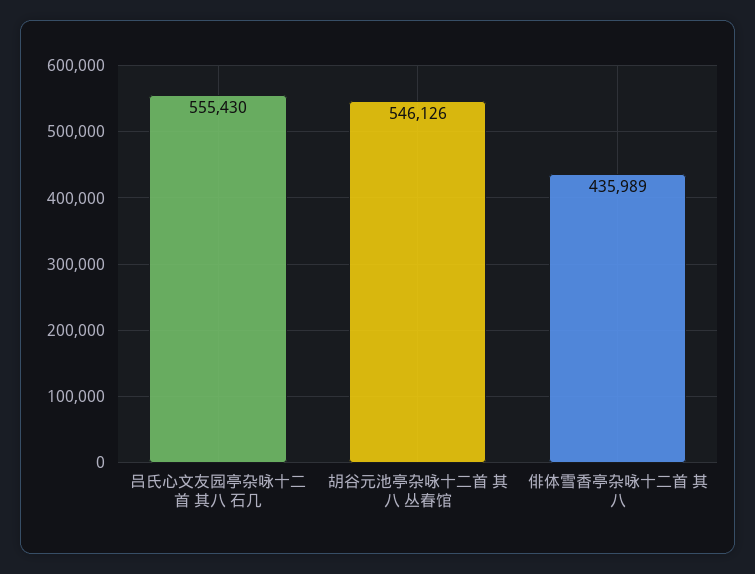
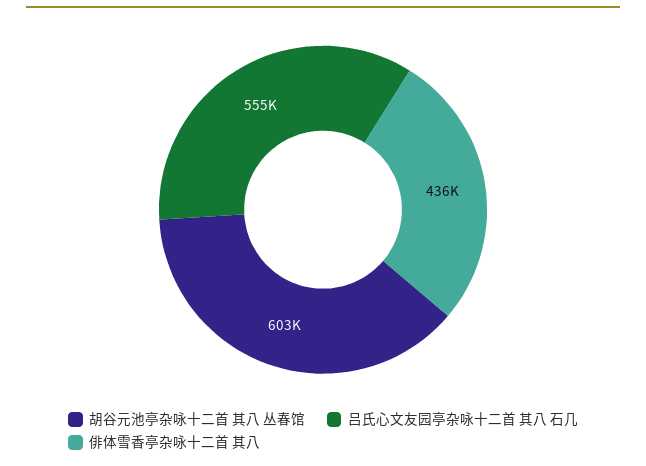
胡谷元池亭杂咏十二首 其八 丛春馆: 546126 -> 603000

